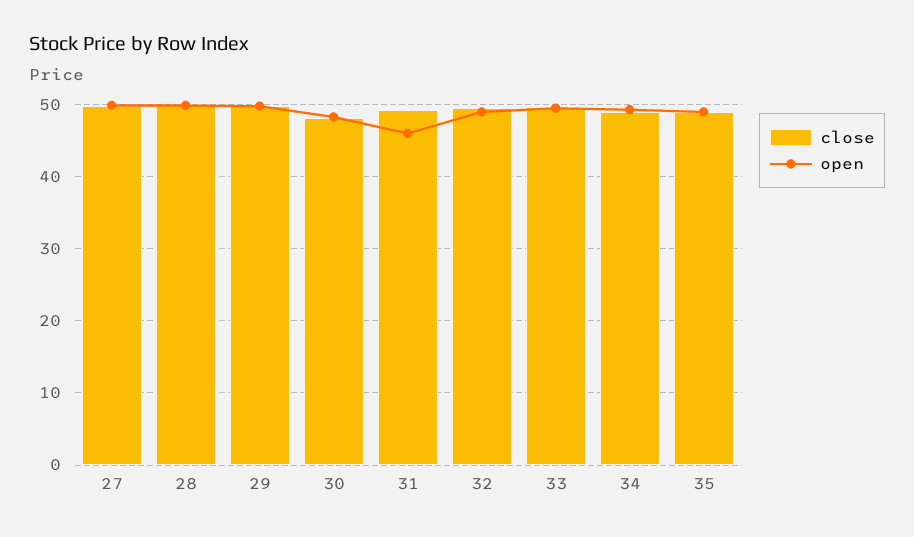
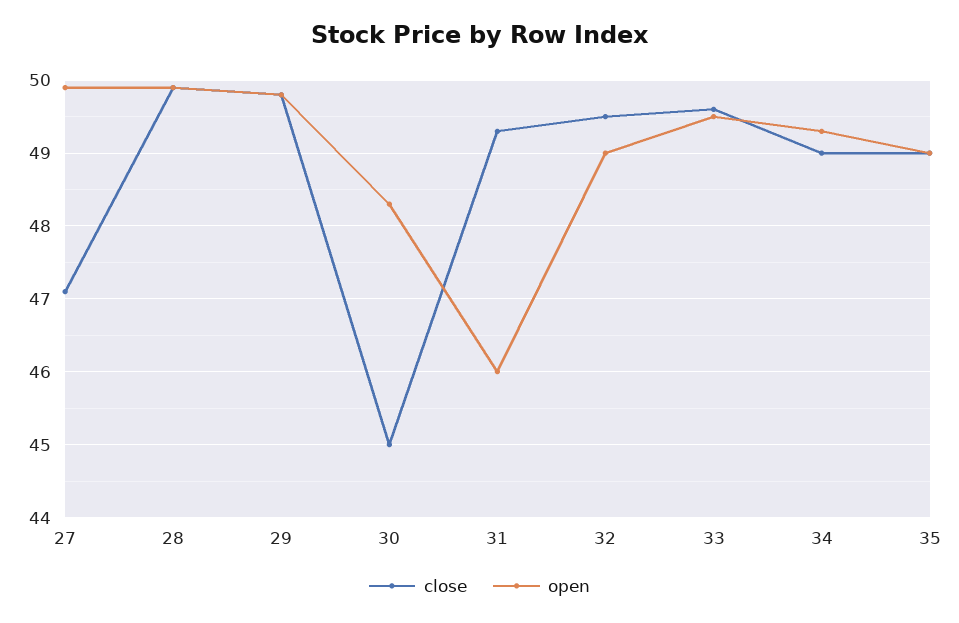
close, 27: 50 -> 47.1
close, 30: 48 -> 45

